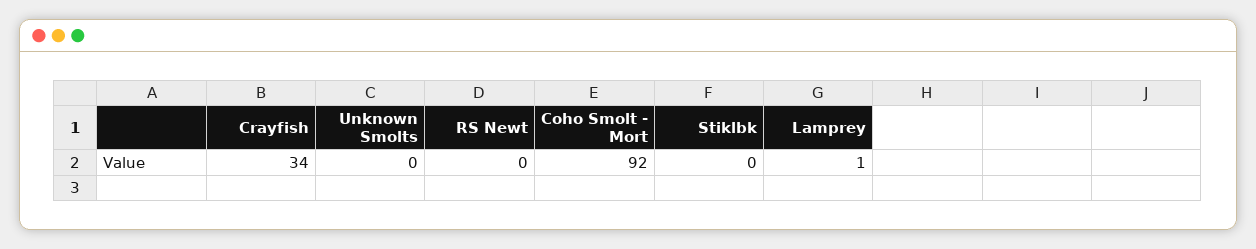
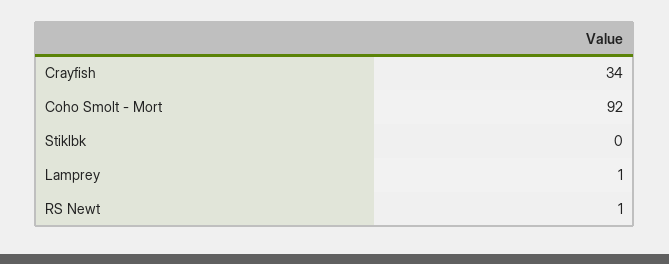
Unknown Smolts: 0 -> none
RS Newt: 0 -> 1

